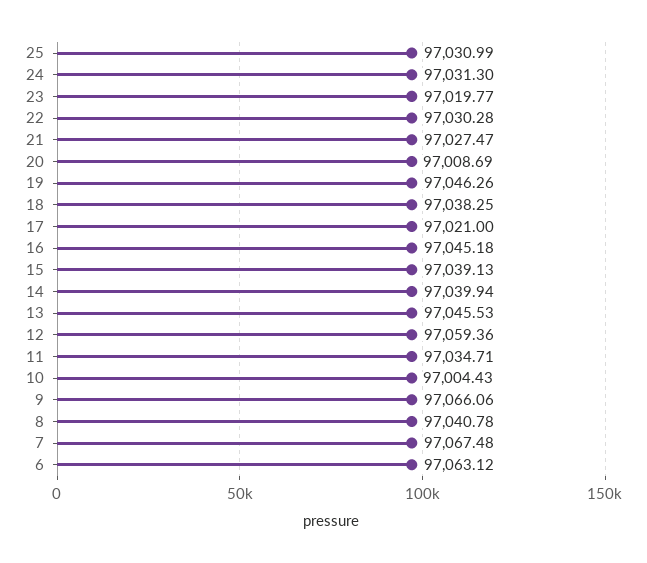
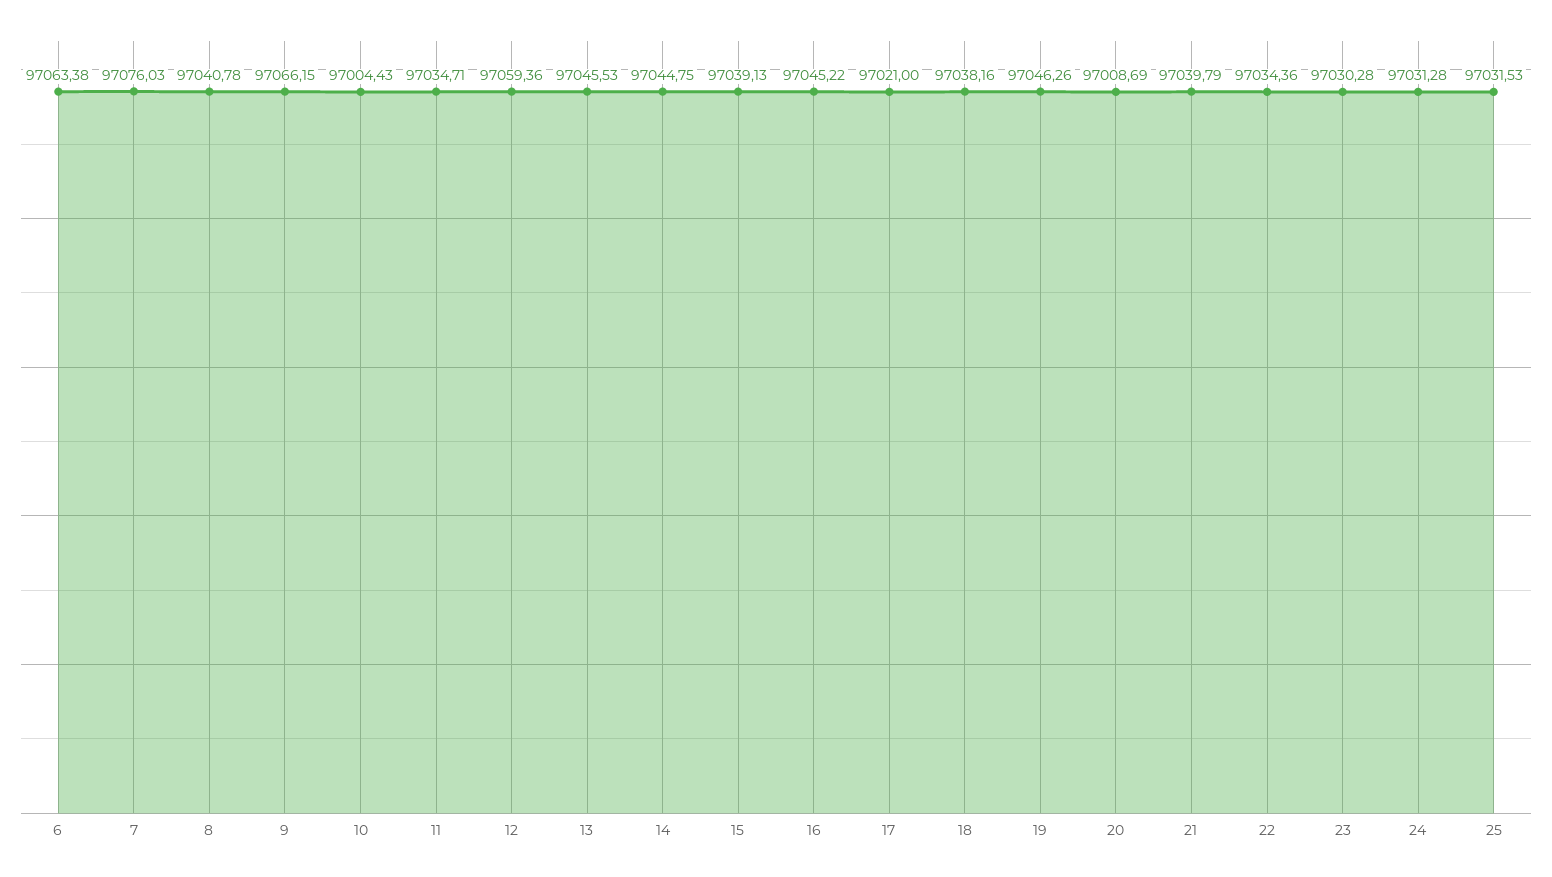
25: 97030.99 -> 97031.53
24: 97031.3 -> 97031.28
23: 97019.77 -> 97030.28
22: 97030.28 -> 97034.36
21: 97027.47 -> 97039.79
18: 97038.25 -> 97038.16
16: 97045.18 -> 97045.22
14: 97039.94 -> 97044.75
9: 97066.06 -> 97066.15
7: 97067.48 -> 97076.03
6: 97063.12 -> 97063.38

